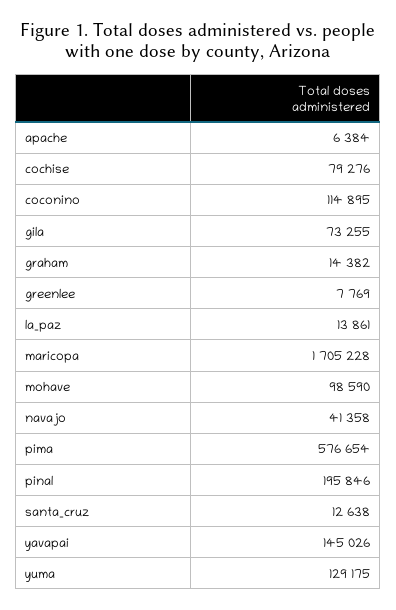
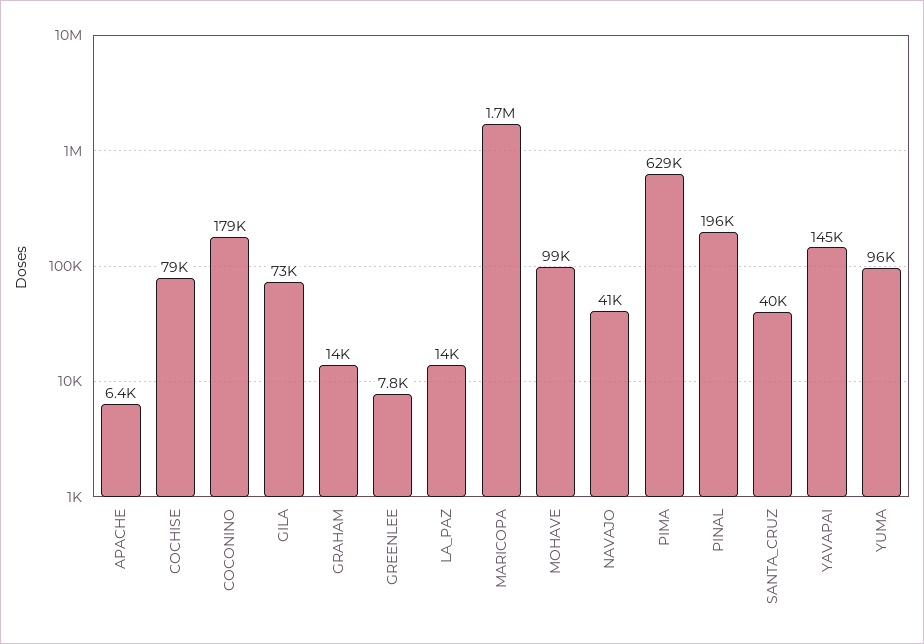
coconino: 114895 -> 179000
pima: 576654 -> 629000
santa_cruz: 12638 -> 40000
yuma: 129175 -> 96000

